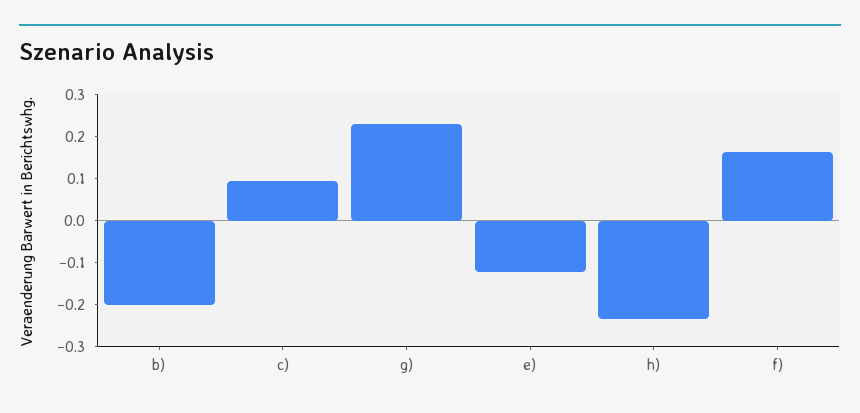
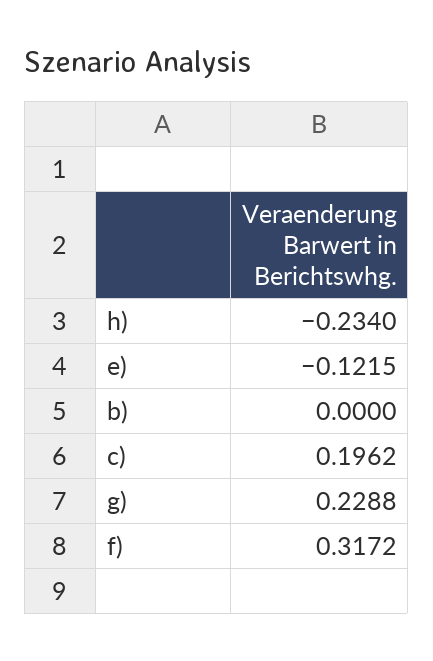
b): -0.2 -> 0
c): 0.1 -> 0.1962
f): 0.16 -> 0.3172

